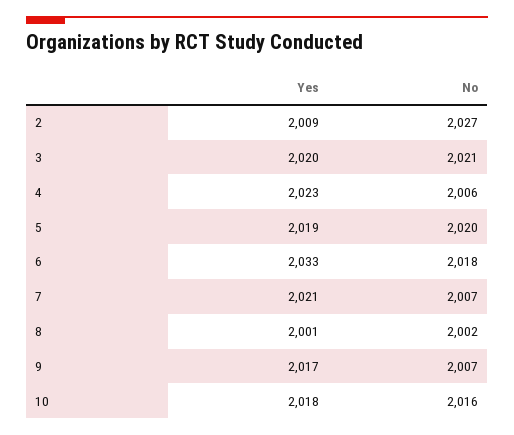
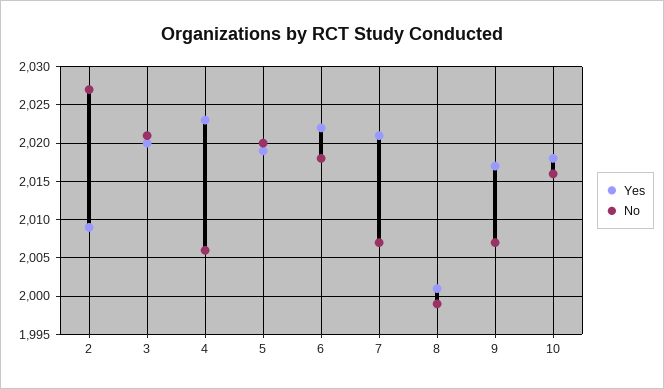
Yes, 6: 2033 -> 2022
No, 8: 2002 -> 1999

